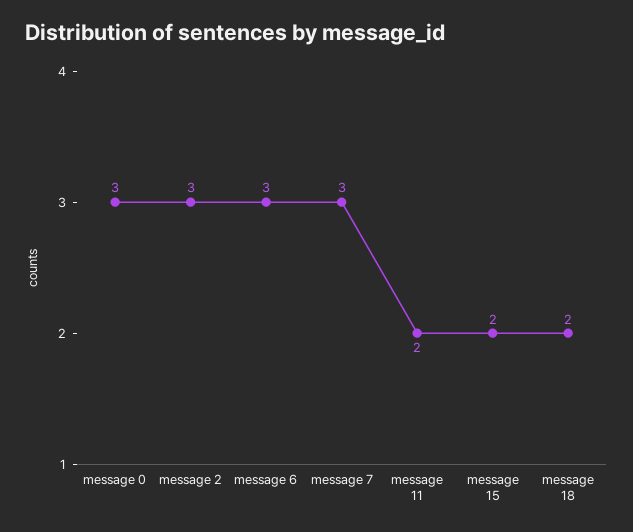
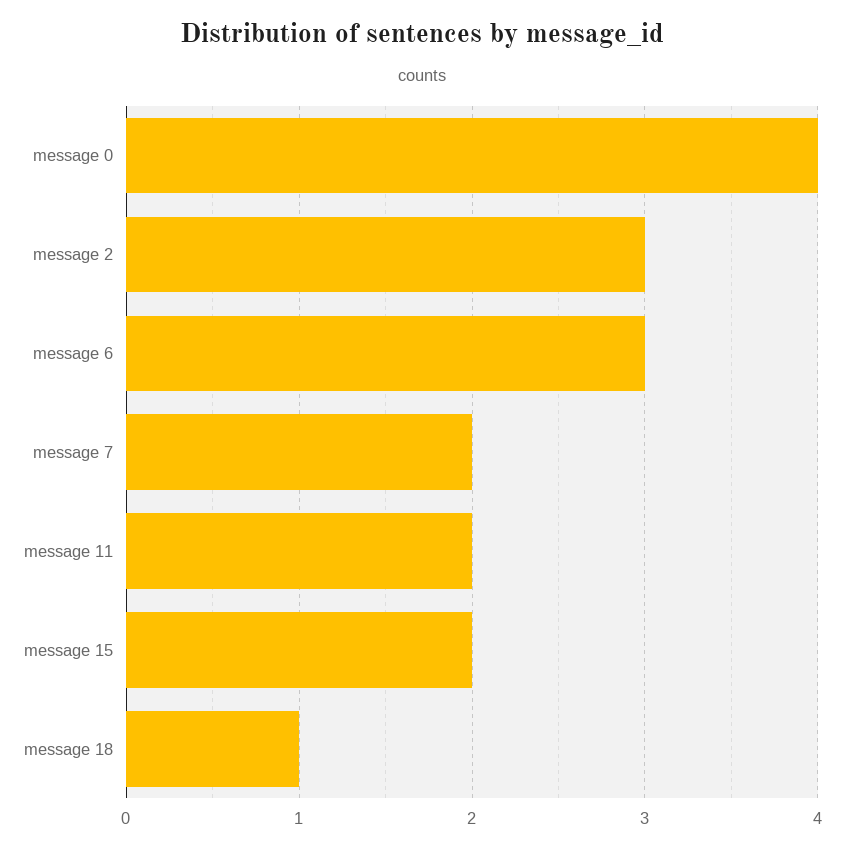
message 0: 3 -> 4
message 7: 3 -> 2
message 18: 2 -> 1

